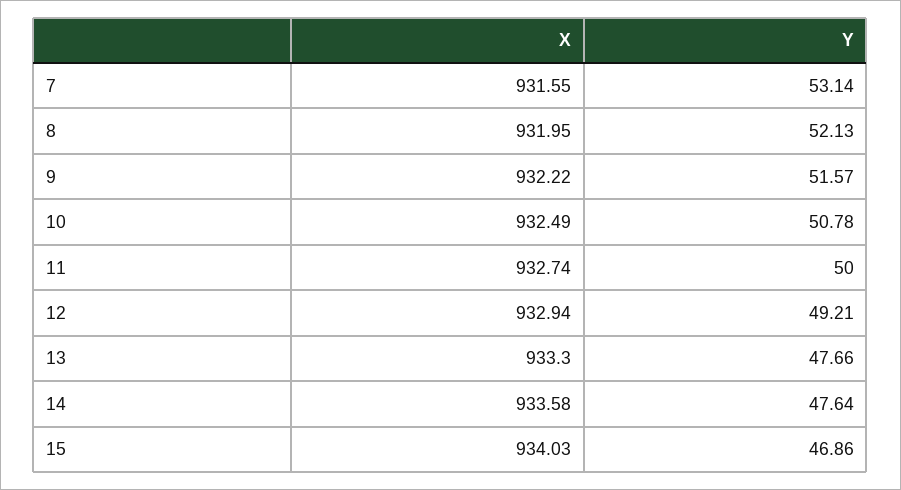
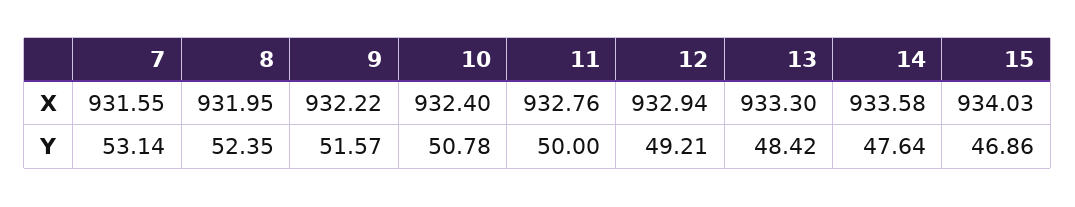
Y, 8: 52.13 -> 52.35
X, 10: 932.49 -> 932.4
X, 11: 932.74 -> 932.76
Y, 13: 47.66 -> 48.42

